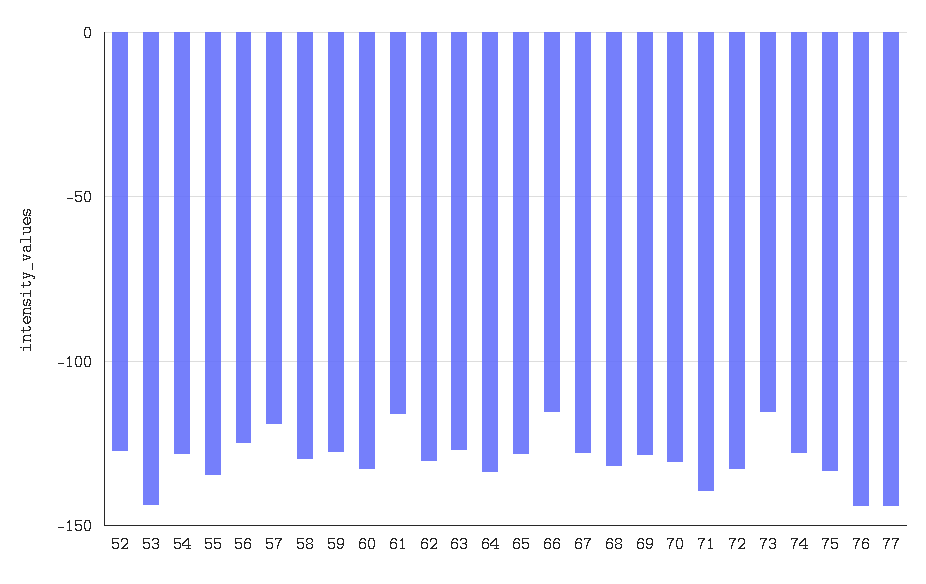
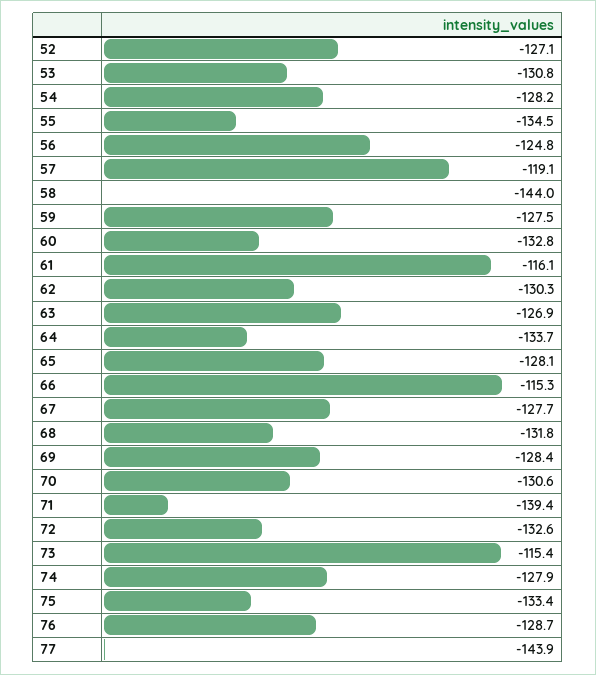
53: -145 -> -130.8
58: -130 -> -144
76: -145 -> -128.7

